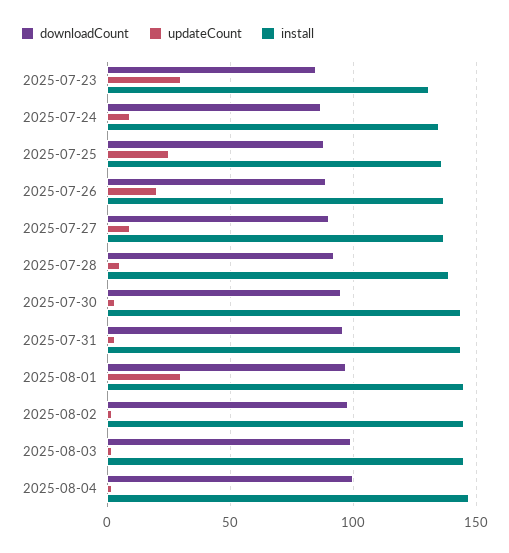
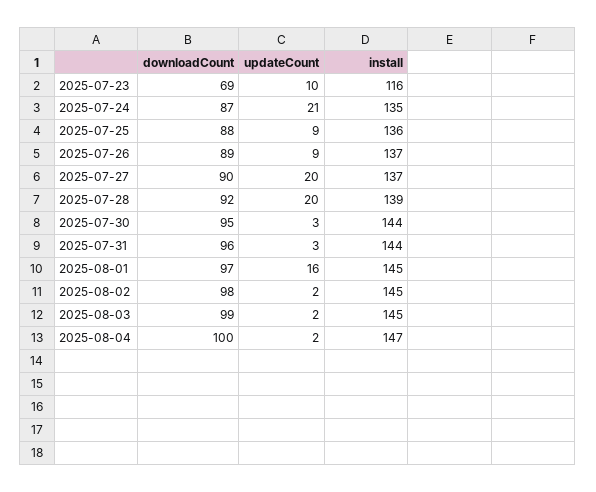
downloadCount, 2025-07-23: 85 -> 69
updateCount, 2025-07-23: 30 -> 10
install, 2025-07-23: 130 -> 116
updateCount, 2025-07-24: 10 -> 21
updateCount, 2025-07-25: 25 -> 9
updateCount, 2025-07-26: 20 -> 9
updateCount, 2025-07-27: 10 -> 20
updateCount, 2025-07-28: 5 -> 20
updateCount, 2025-08-01: 30 -> 16

